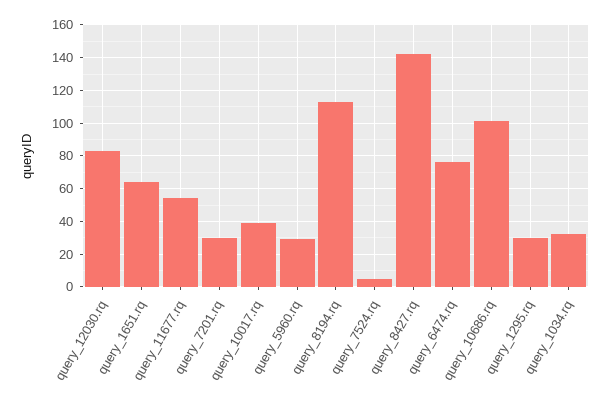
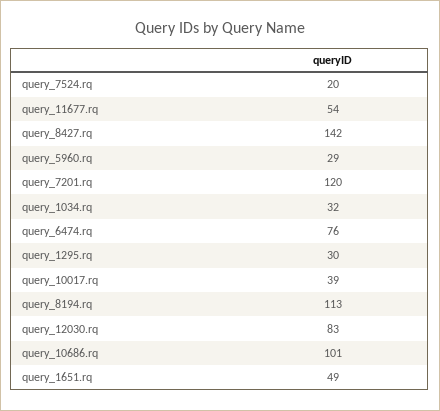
query_1651.rq: 65 -> 49
query_7201.rq: 30 -> 120
query_7524.rq: 5 -> 20

